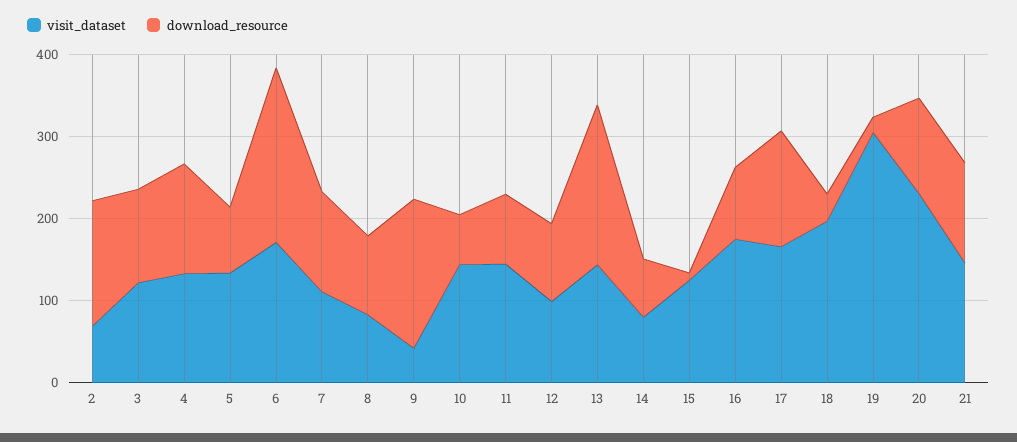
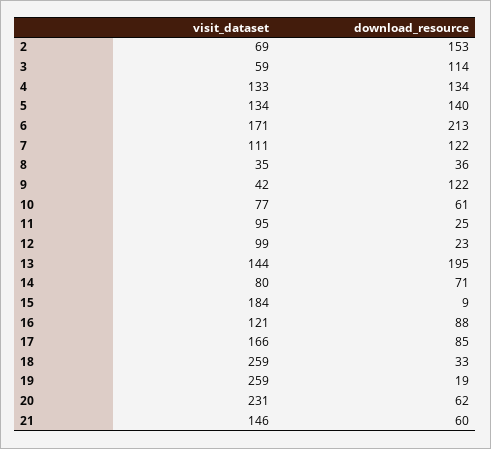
visit_dataset, 3: 120 -> 59
download_resource, 5: 80 -> 140
visit_dataset, 8: 80 -> 35
download_resource, 8: 100 -> 36
download_resource, 9: 180 -> 122
visit_dataset, 10: 140 -> 77
visit_dataset, 11: 140 -> 95
download_resource, 11: 80 -> 25
download_resource, 12: 100 -> 23
visit_dataset, 15: 120 -> 184
visit_dataset, 16: 180 -> 121
download_resource, 17: 140 -> 85
visit_dataset, 18: 200 -> 259
visit_dataset, 19: 300 -> 259
download_resource, 20: 120 -> 62
download_resource, 21: 120 -> 60

